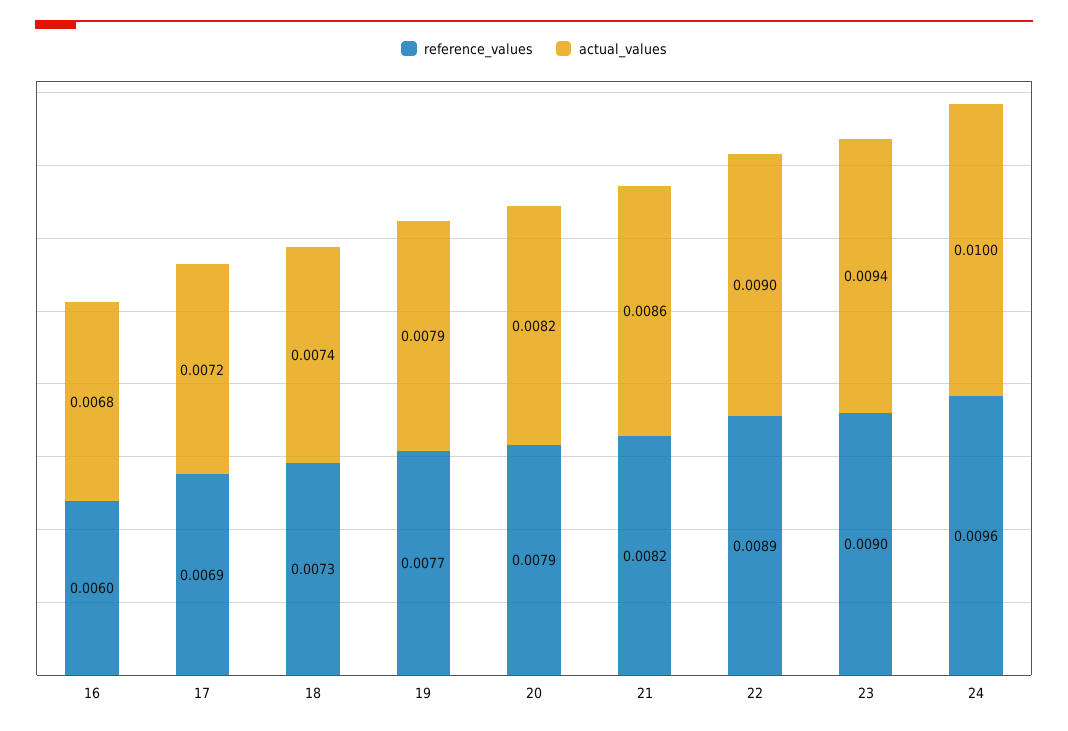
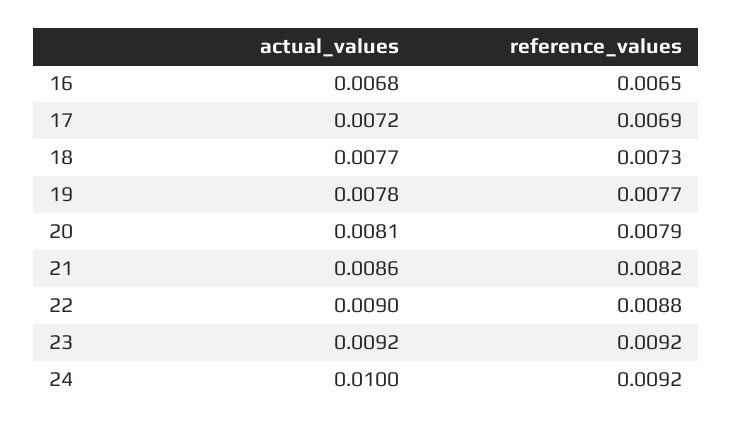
reference_values, 16: 0.006 -> 0.0065
actual_values, 18: 0.0074 -> 0.0077
actual_values, 19: 0.0079 -> 0.0078
actual_values, 20: 0.0082 -> 0.0081
reference_values, 22: 0.0089 -> 0.0088
reference_values, 23: 0.009 -> 0.0092
actual_values, 23: 0.0094 -> 0.0092
reference_values, 24: 0.0096 -> 0.0092

